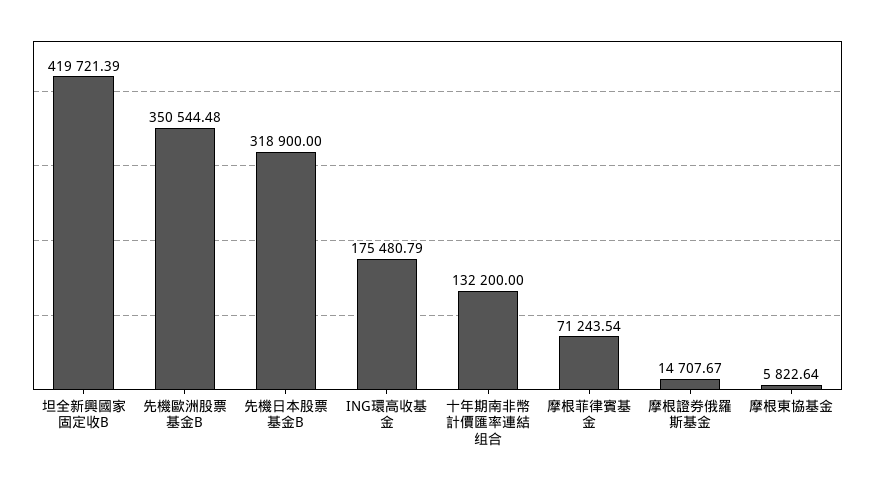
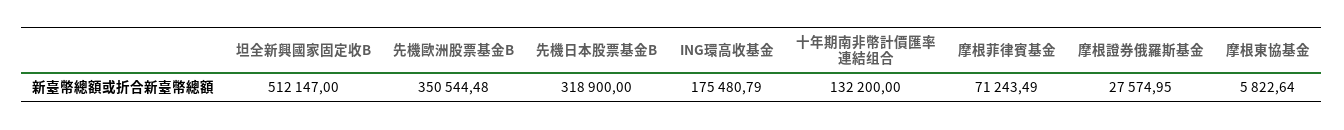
坦全新興國家固定收B: 419721.39 -> 512147
摩根菲律賓基金: 71243.54 -> 71243.49
摩根證券俄羅斯基金: 14707.67 -> 27574.95

